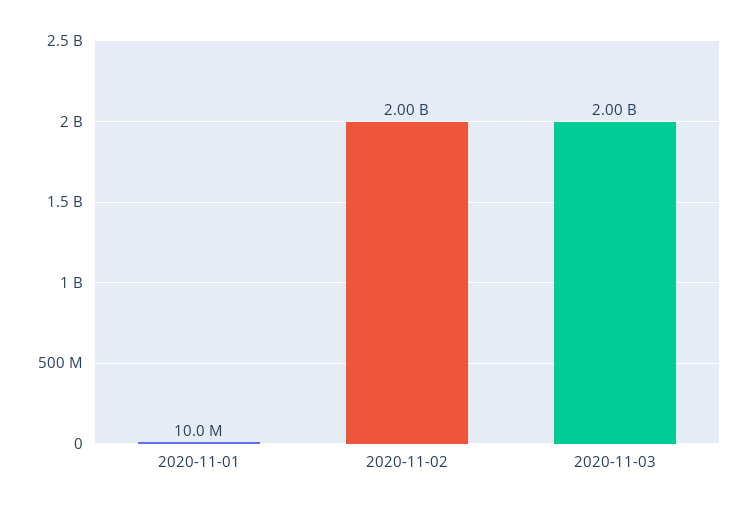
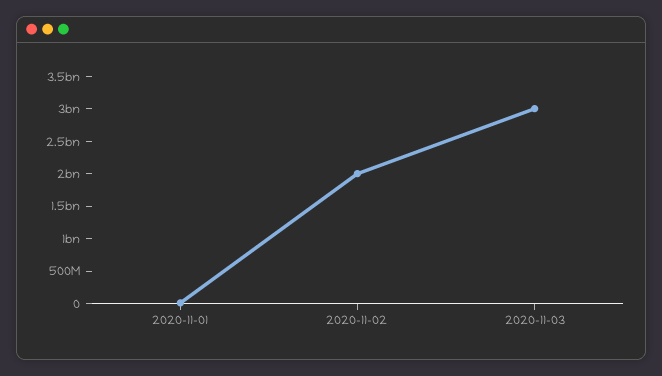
2020-11-03: 2000000000 -> 3000000000

